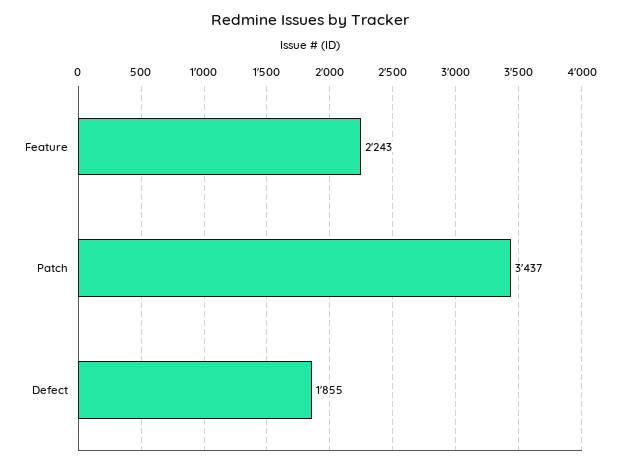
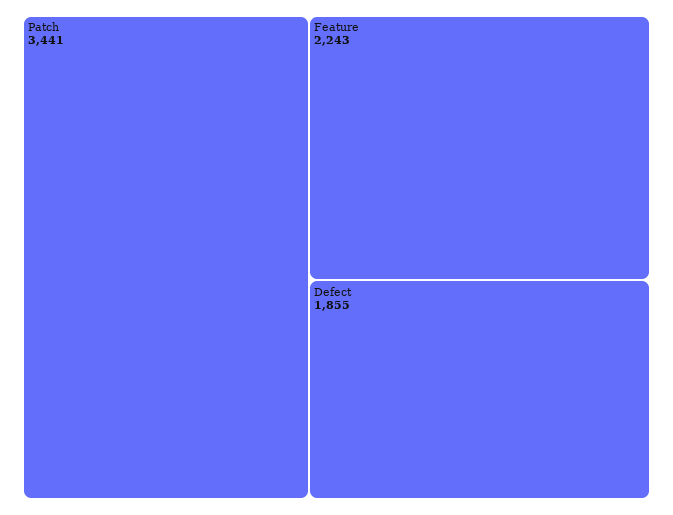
Patch: 3437 -> 3441

